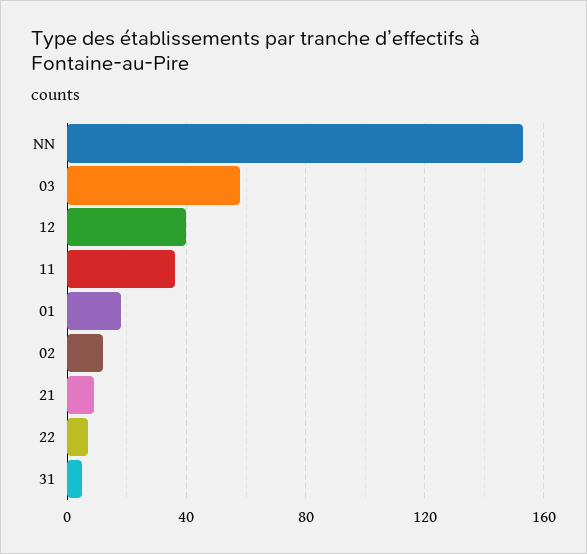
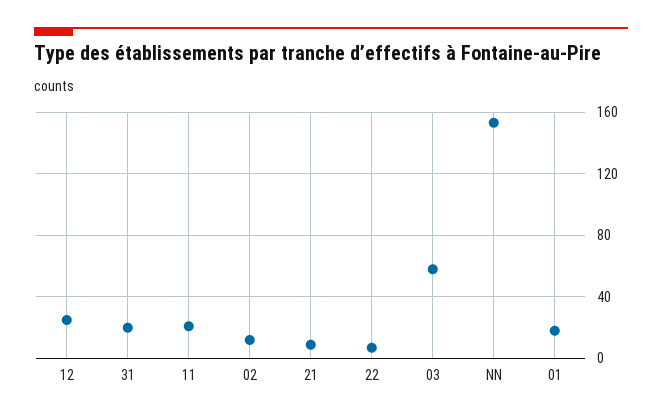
12: 40 -> 25
11: 35 -> 20
31: 5 -> 20

